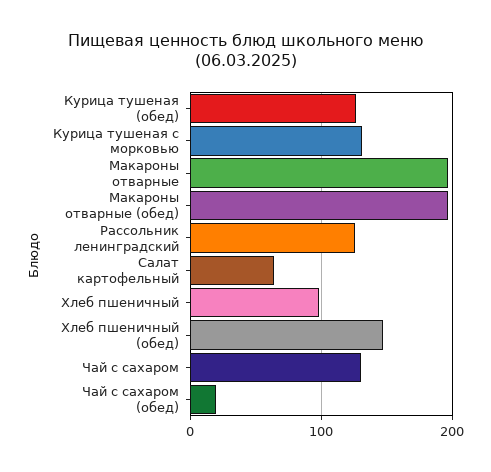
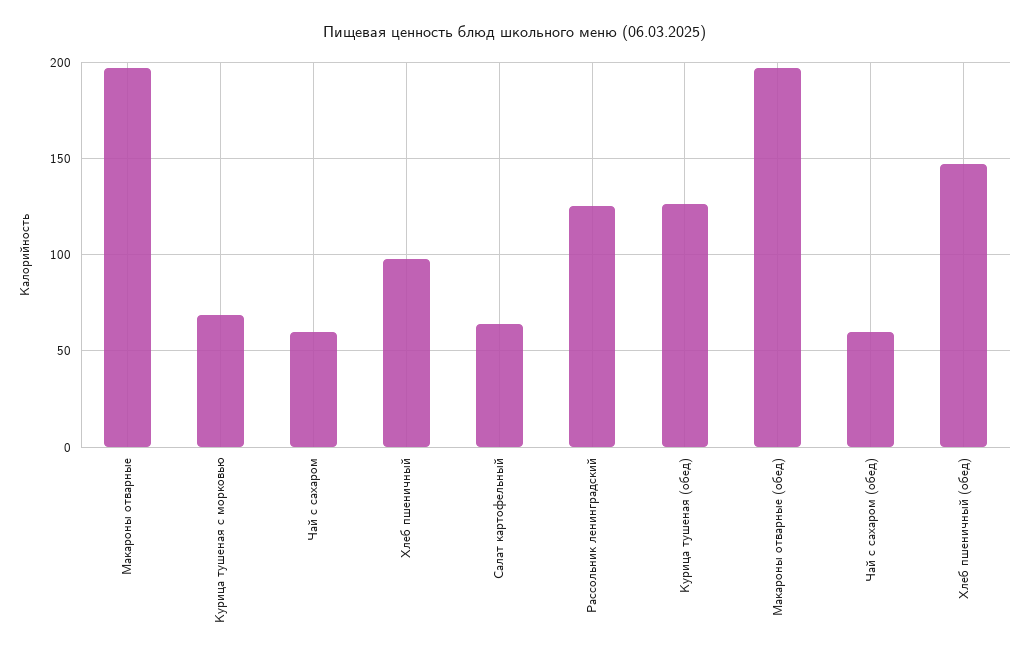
Курица тушеная с морковью: 130 -> 70
Чай с сахаром: 130 -> 60
Чай с сахаром (обед): 20 -> 60

